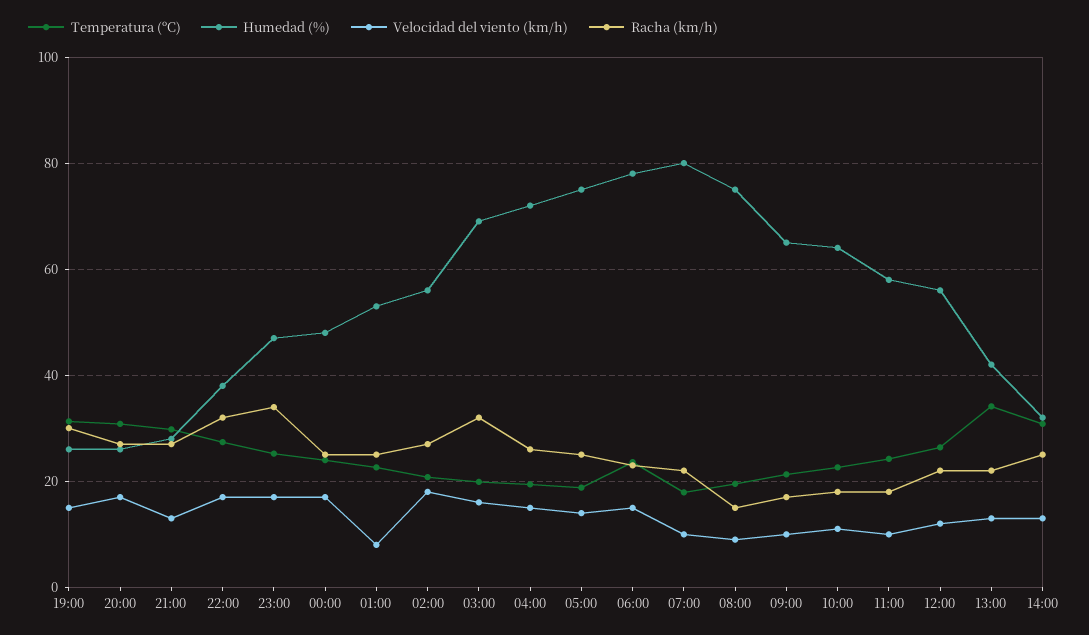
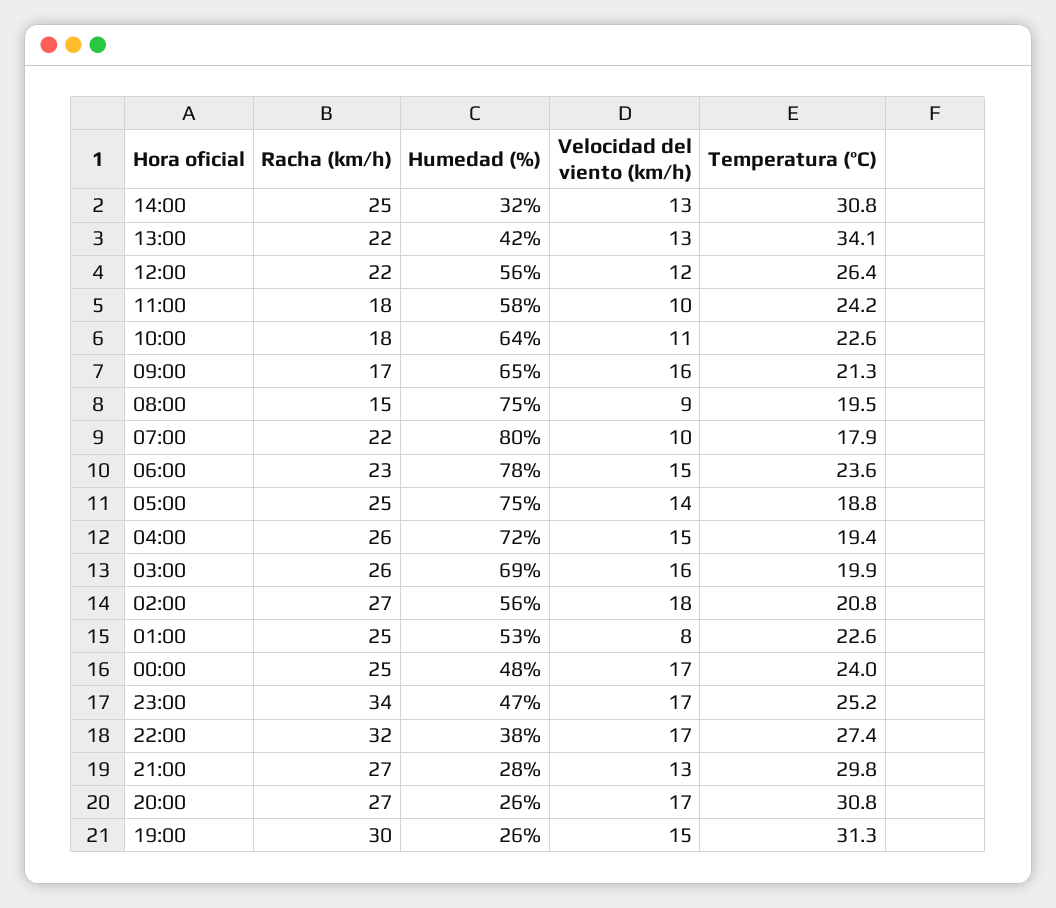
Racha (km/h), 03:00: 32 -> 26
Velocidad del viento (km/h), 09:00: 10 -> 16

